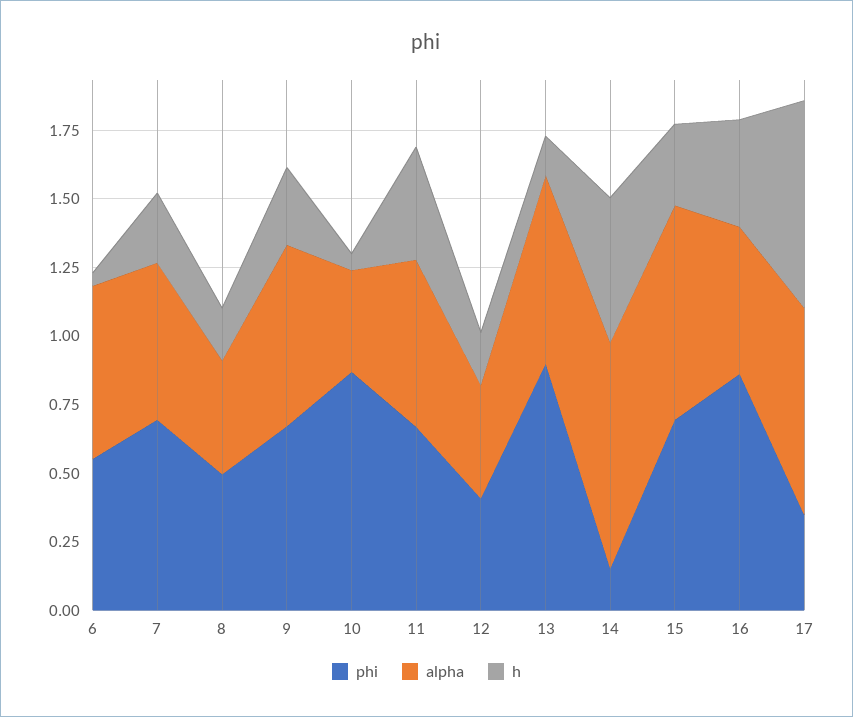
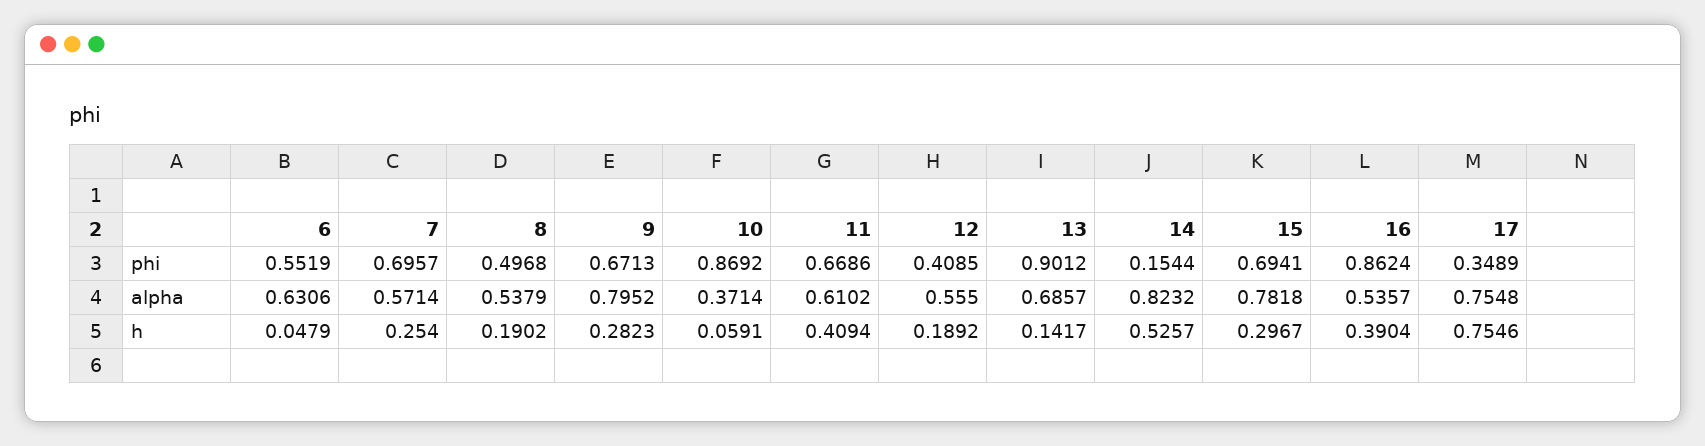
alpha, 8: 0.4 -> 0.5379
alpha, 9: 0.65 -> 0.7952
alpha, 12: 0.4 -> 0.555

